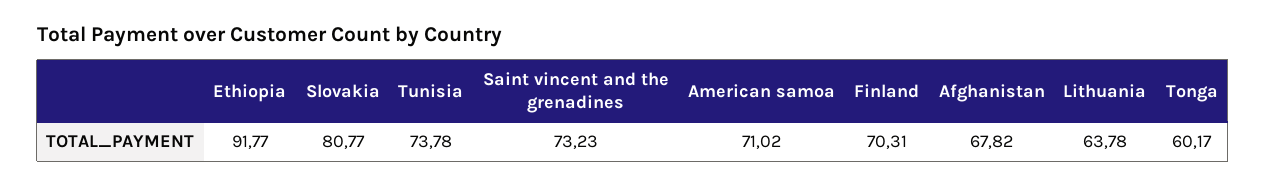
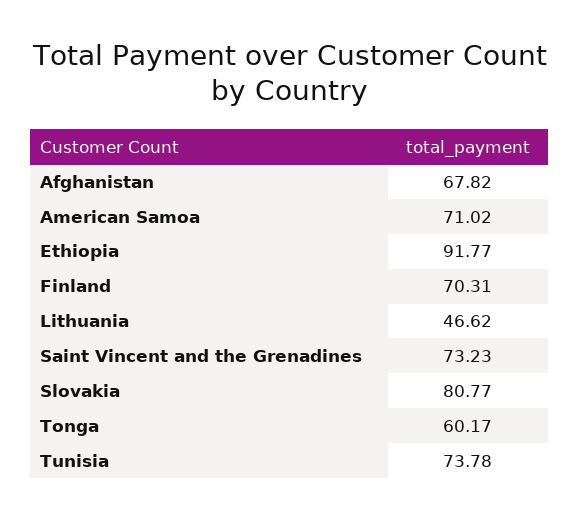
Lithuania: 63.78 -> 46.62

